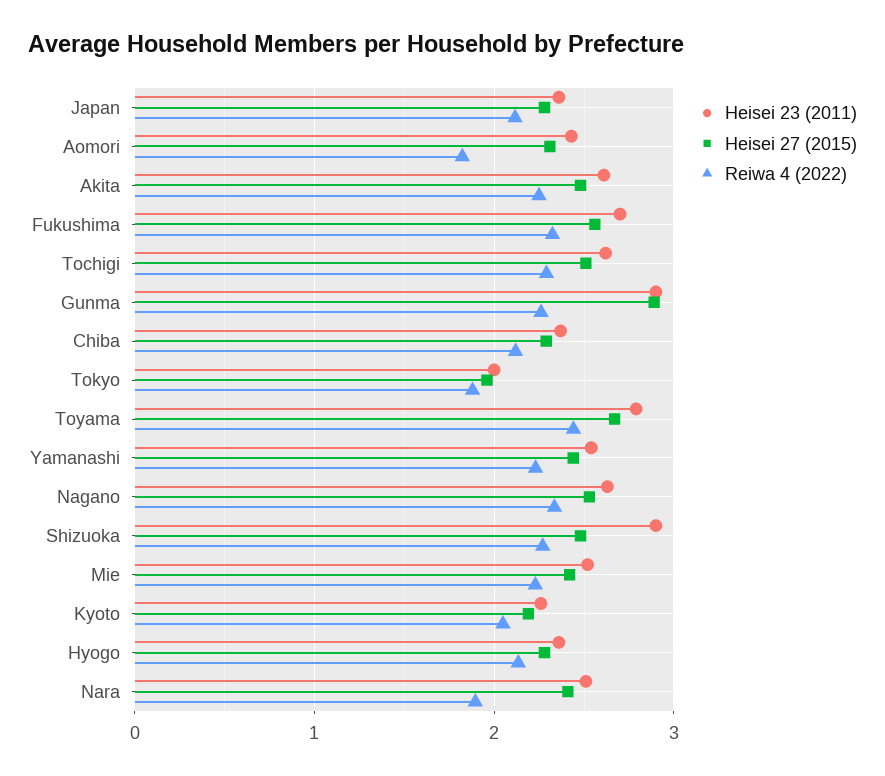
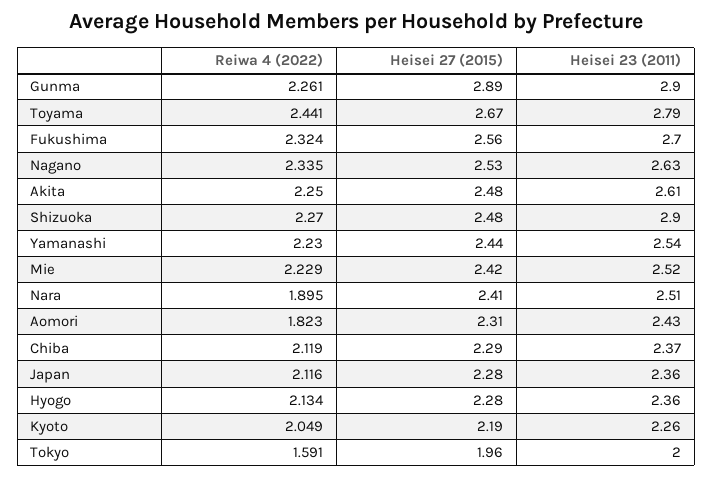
Heisei 23 (2011), Tochigi: 2.6 -> none
Heisei 27 (2015), Tochigi: 2.5 -> none
Reiwa 4 (2022), Tochigi: 2.3 -> none
Reiwa 4 (2022), Tokyo: 1.9 -> 1.591

